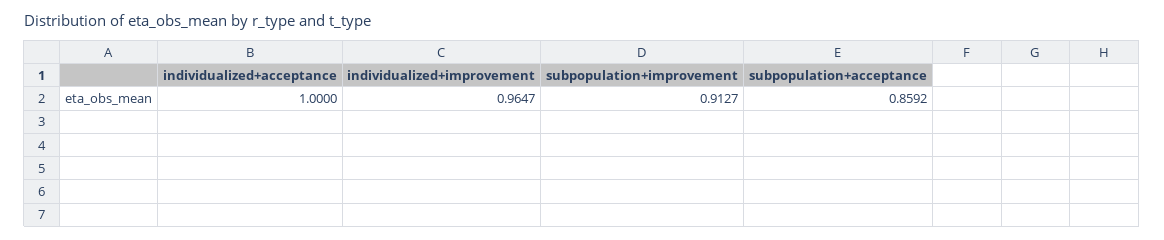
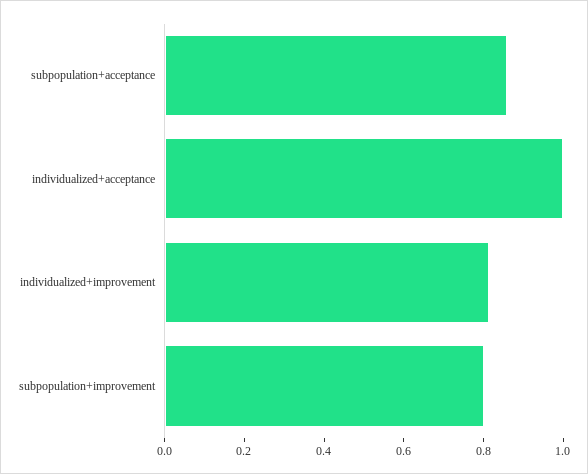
individualized+improvement: 0.9647 -> 0.8
subpopulation+improvement: 0.9127 -> 0.8

